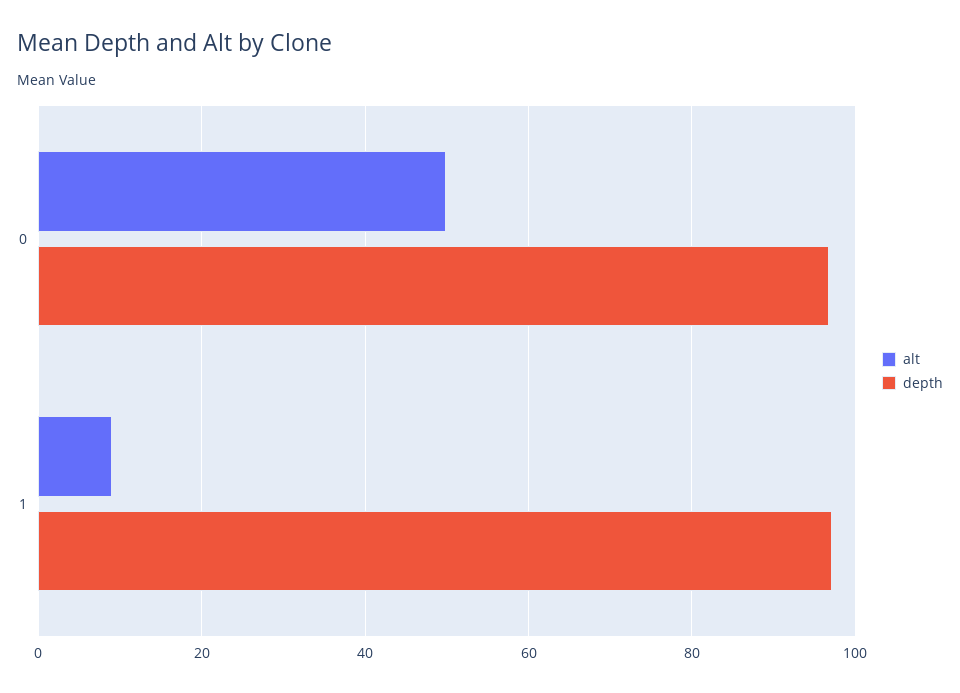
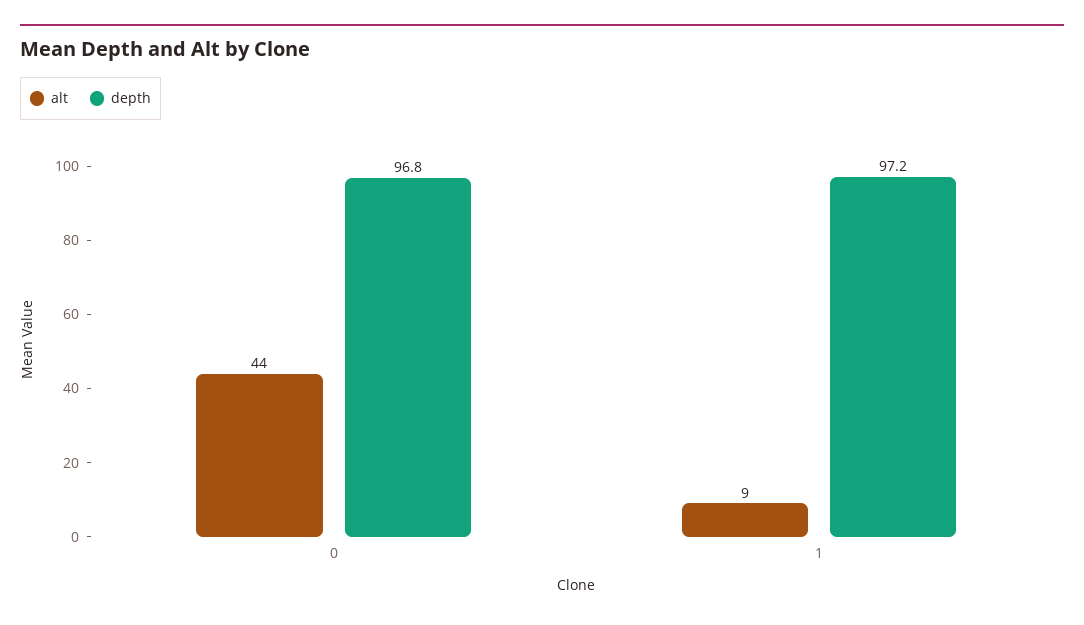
alt, 0: 50 -> 44

